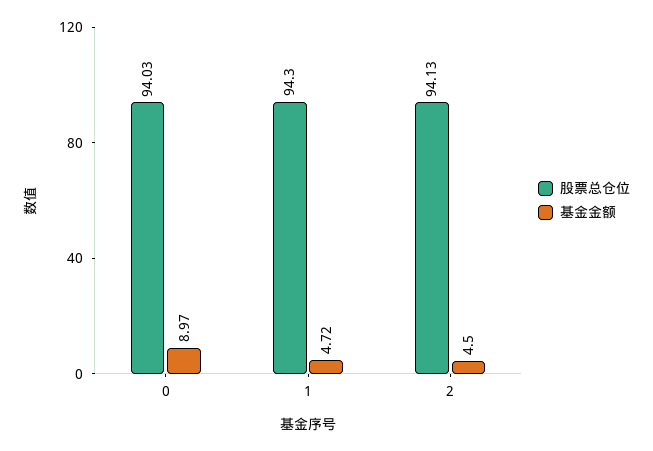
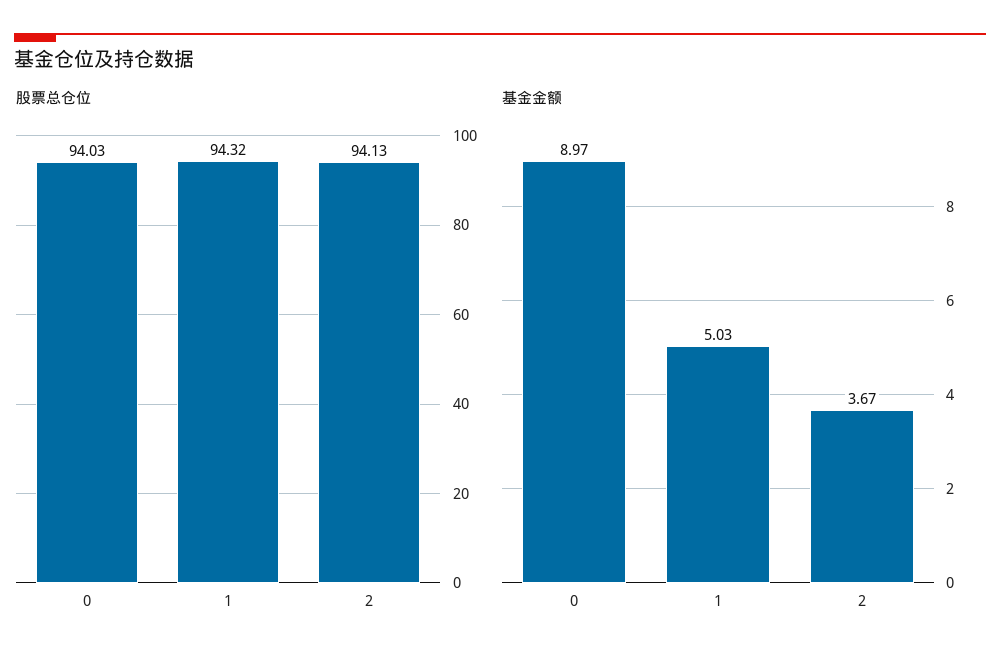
股票总仓位, 1: 94.3 -> 94.32
基金金额, 1: 4.72 -> 5.03
基金金额, 2: 4.5 -> 3.67

